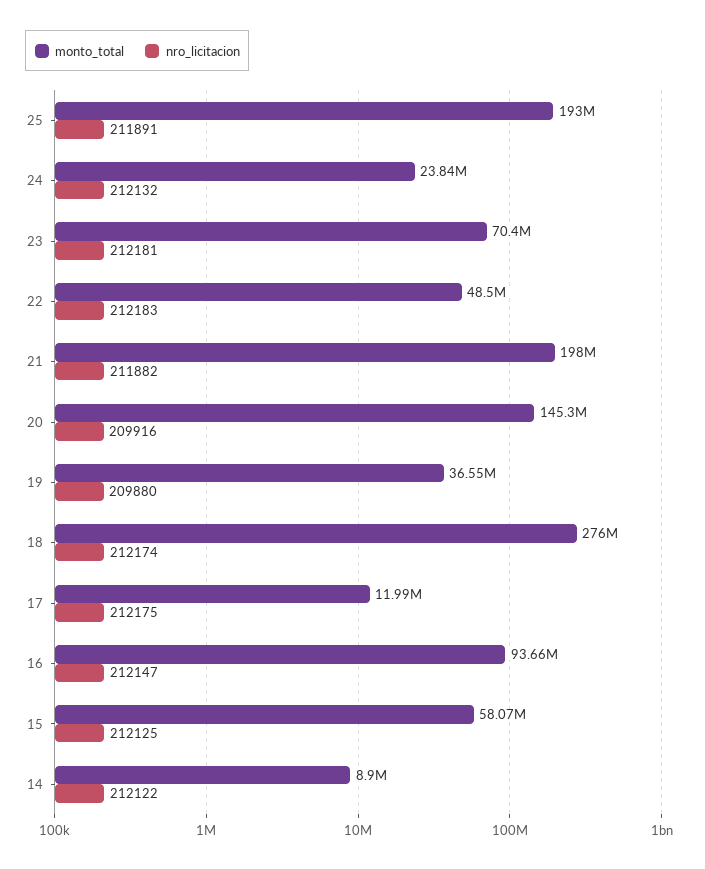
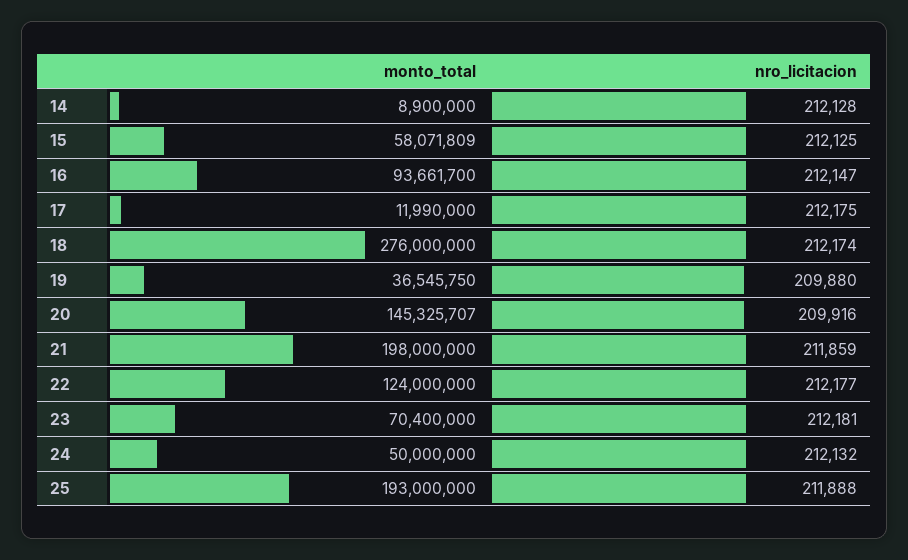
nro_licitacion, 25: 211891 -> 211888
monto_total, 24: 23840000 -> 50000000
monto_total, 22: 48500000 -> 124000000
nro_licitacion, 22: 212183 -> 212177
nro_licitacion, 21: 211882 -> 211859
nro_licitacion, 14: 212122 -> 212128

